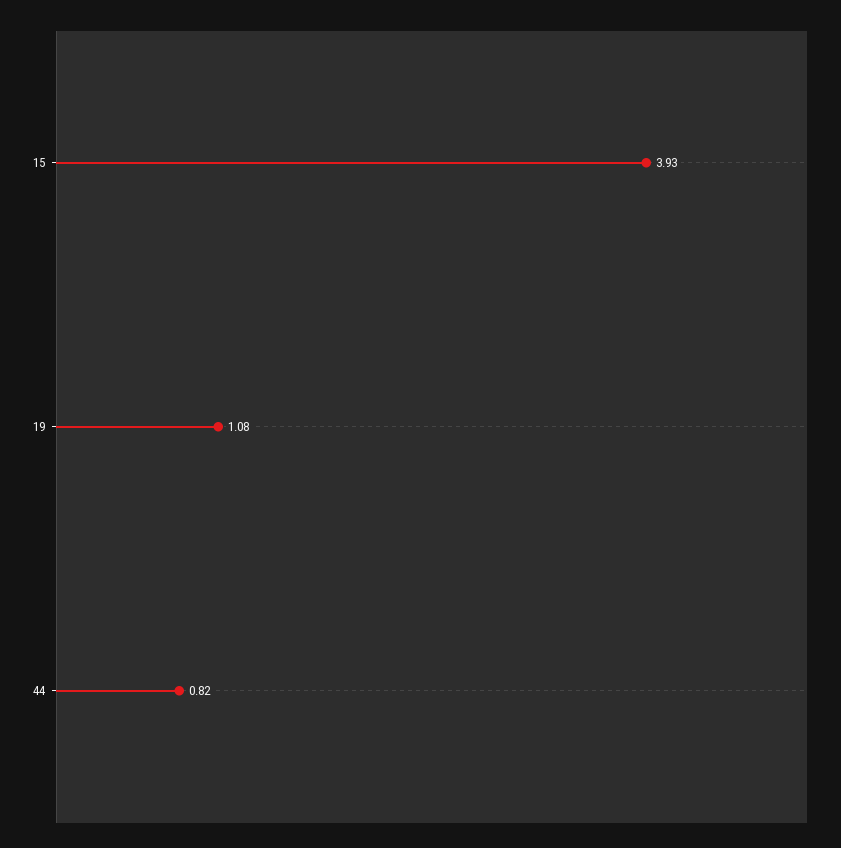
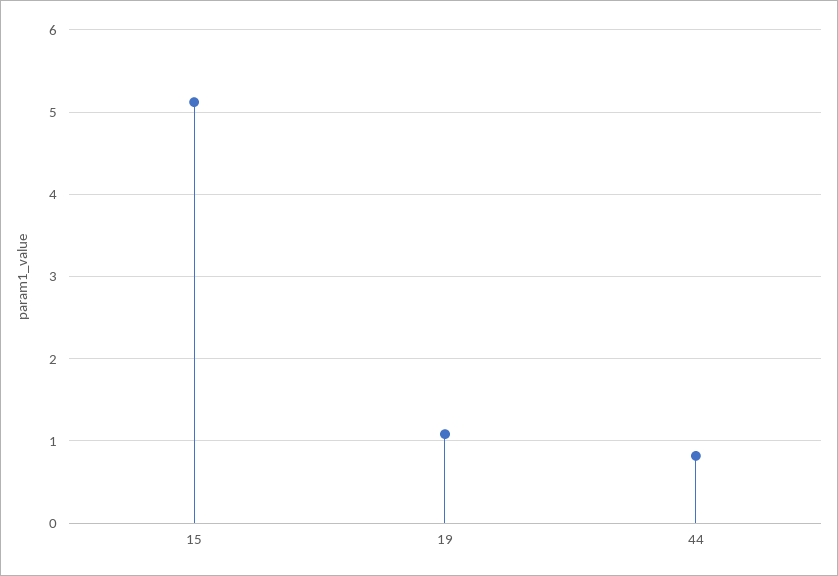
15: 3.93 -> 5.1

